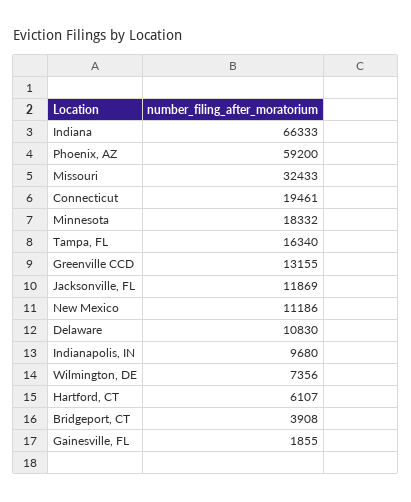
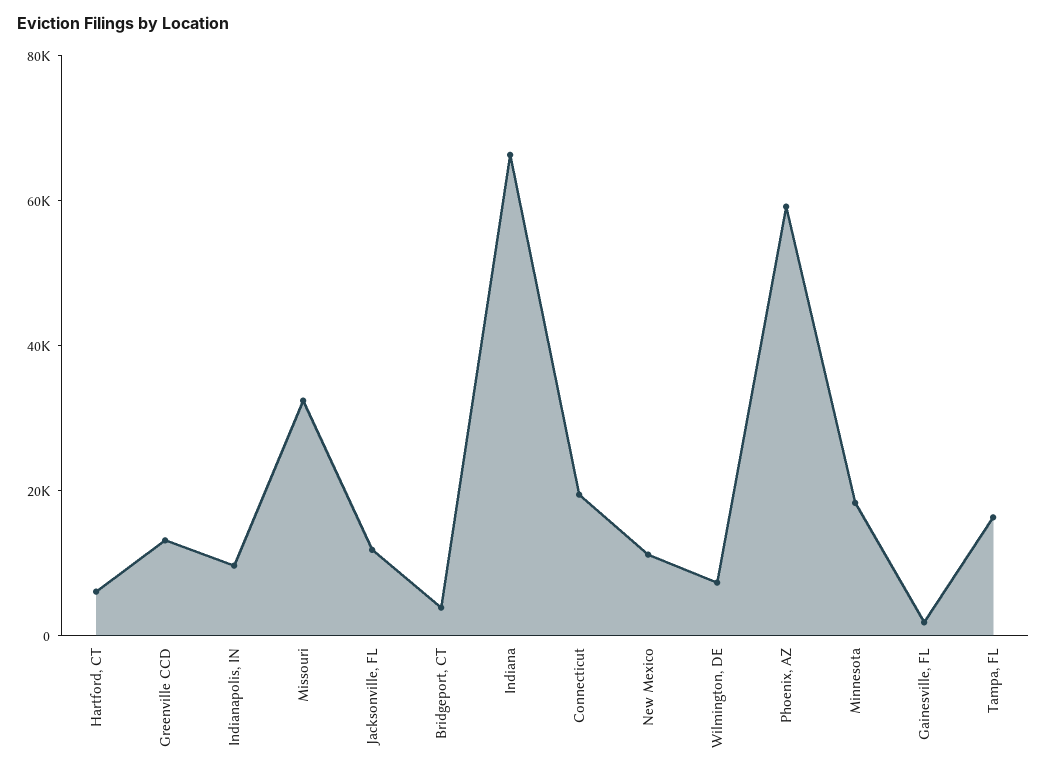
Delaware: 10830 -> none

